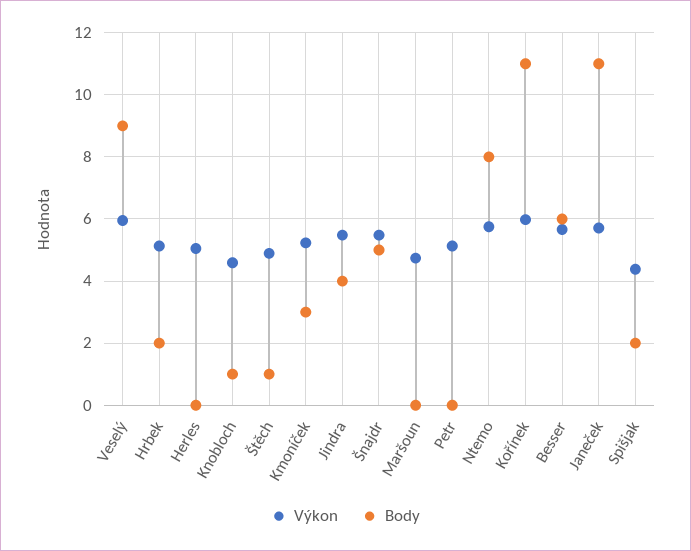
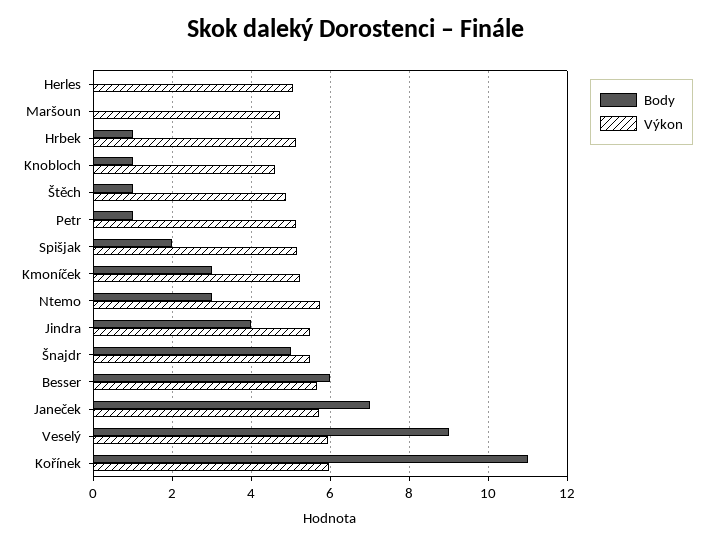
Body, Hrbek: 2 -> 1
Body, Petr: 0 -> 1
Body, Ntemo: 8 -> 3
Body, Janeček: 11 -> 7
Výkon, Spišjak: 4.4 -> 5.2

